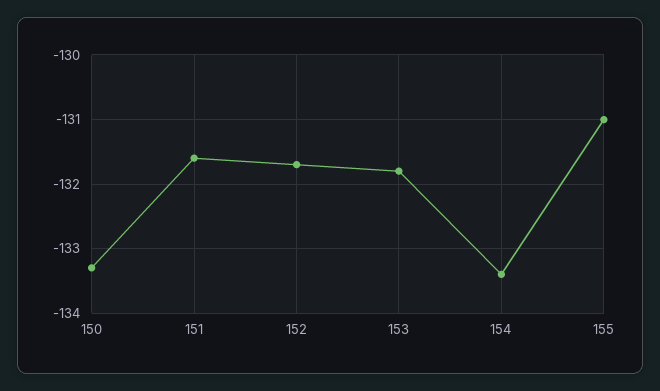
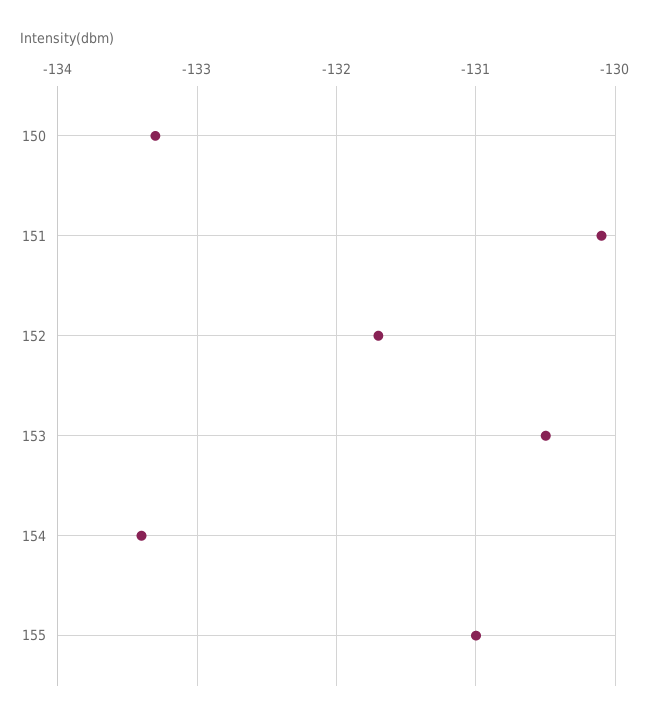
151: -131.6 -> -130.1
153: -131.8 -> -130.5

